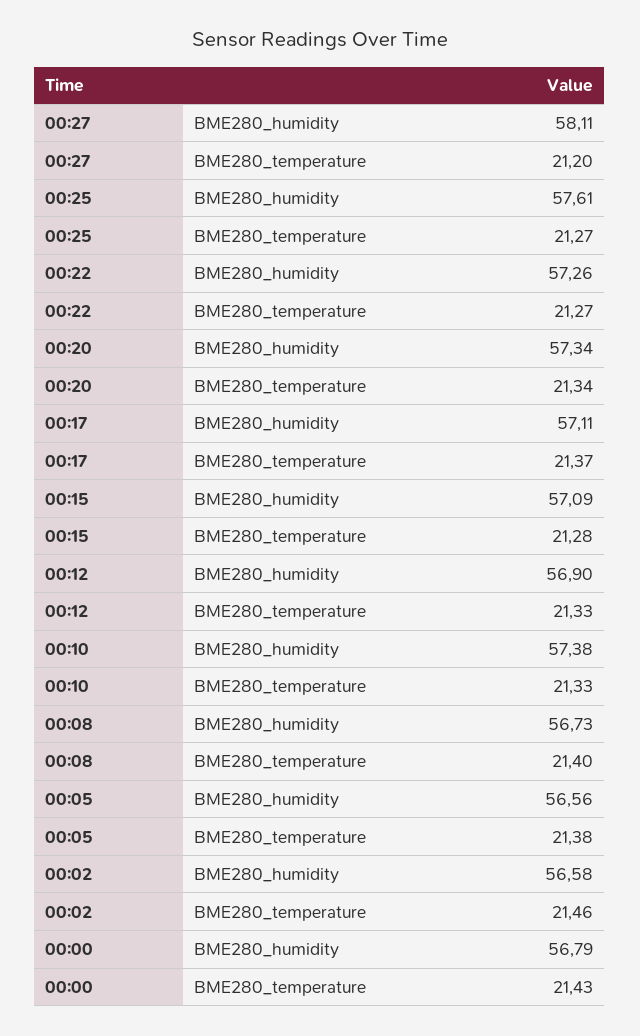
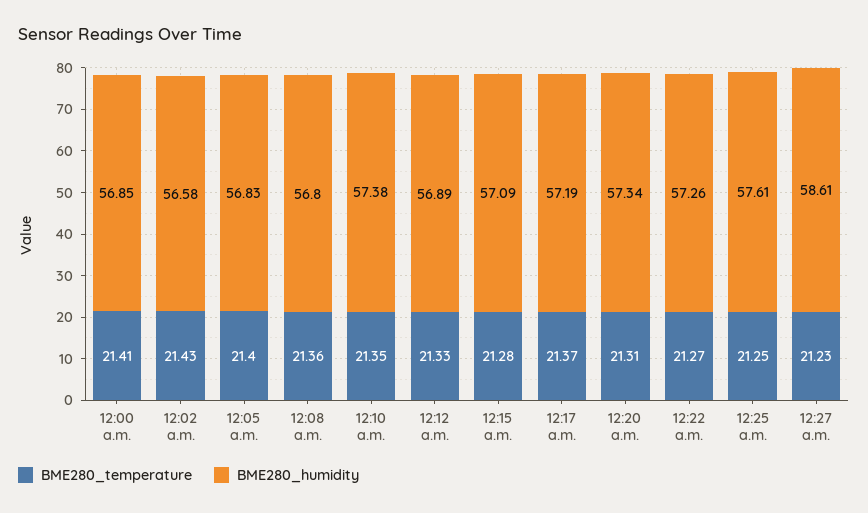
BME280_humidity, 00:27: 58.11 -> 58.61
BME280_temperature, 00:27: 21.2 -> 21.23
BME280_temperature, 00:25: 21.27 -> 21.25
BME280_temperature, 00:20: 21.34 -> 21.31
BME280_humidity, 00:17: 57.11 -> 57.19
BME280_humidity, 00:12: 56.9 -> 56.89
BME280_temperature, 00:10: 21.33 -> 21.35
BME280_humidity, 00:08: 56.73 -> 56.8
BME280_temperature, 00:08: 21.4 -> 21.36
BME280_humidity, 00:05: 56.56 -> 56.83
BME280_temperature, 00:05: 21.38 -> 21.4
BME280_temperature, 00:02: 21.46 -> 21.43
BME280_humidity, 00:00: 56.79 -> 56.85
BME280_temperature, 00:00: 21.43 -> 21.41

